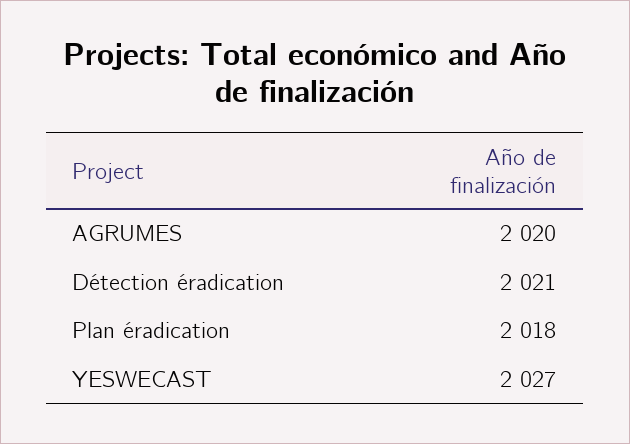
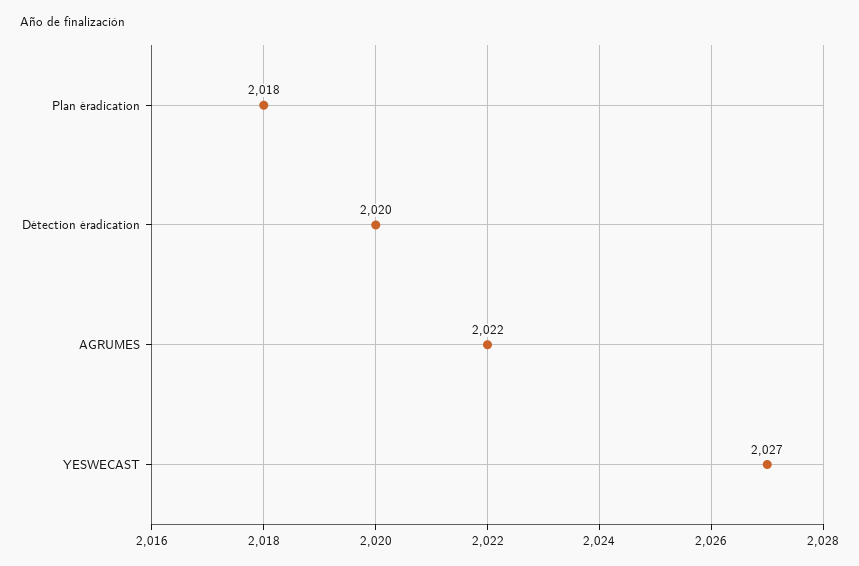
AGRUMES: 2020 -> 2022
Détection éradication: 2021 -> 2020

